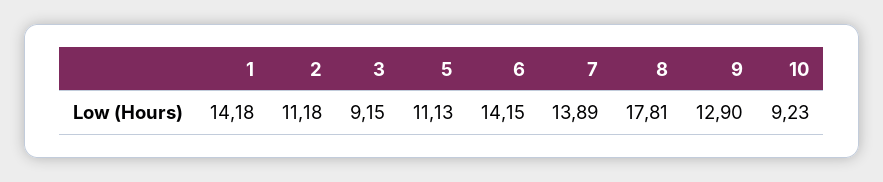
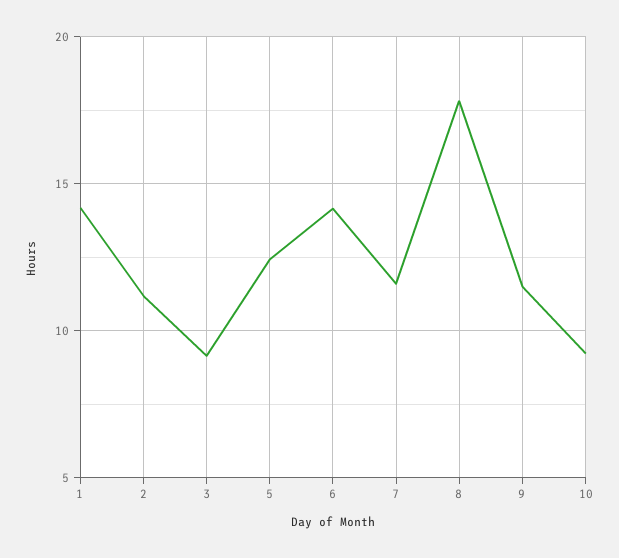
5: 11.13 -> 12.5
7: 13.89 -> 11.5
9: 12.9 -> 11.5

